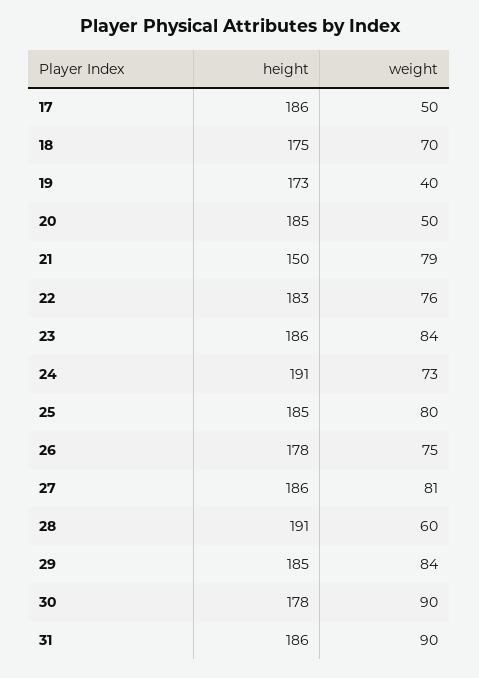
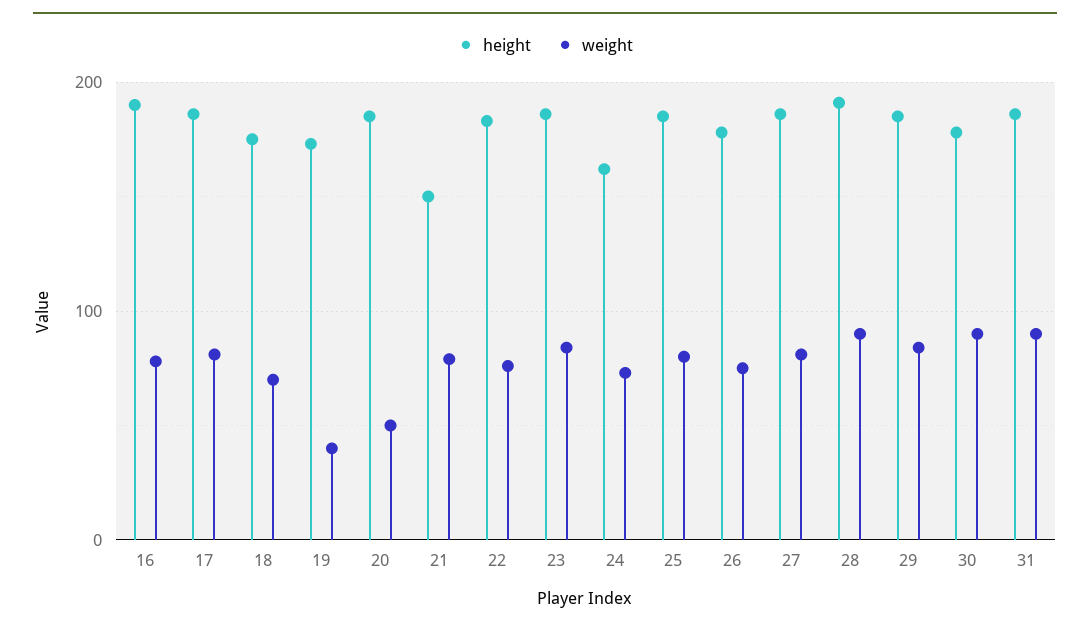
weight, 17: 50 -> 80
height, 24: 191 -> 160
weight, 28: 60 -> 90
height, 16: none -> 190
weight, 16: none -> 80

